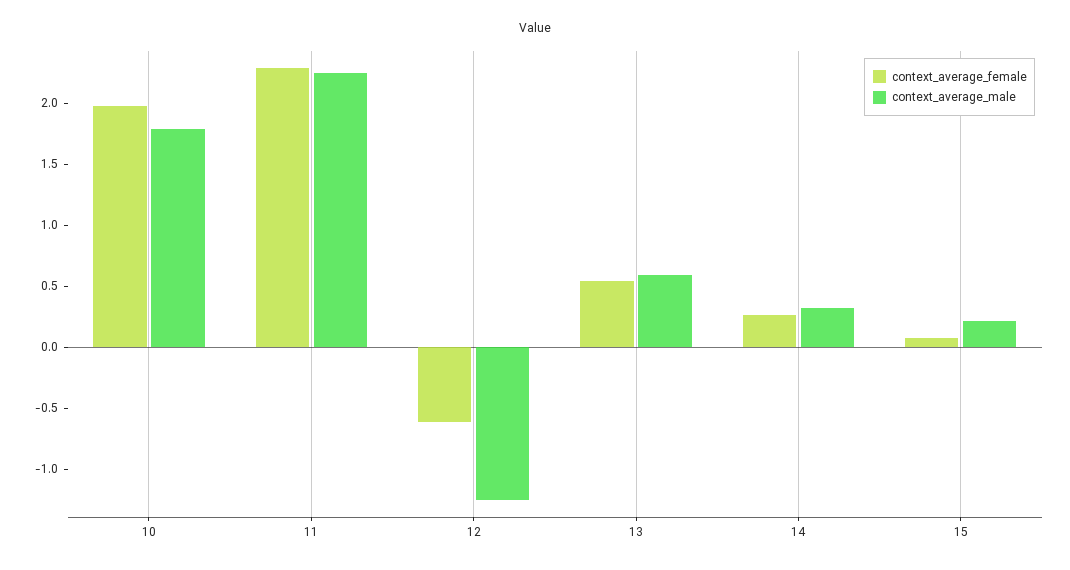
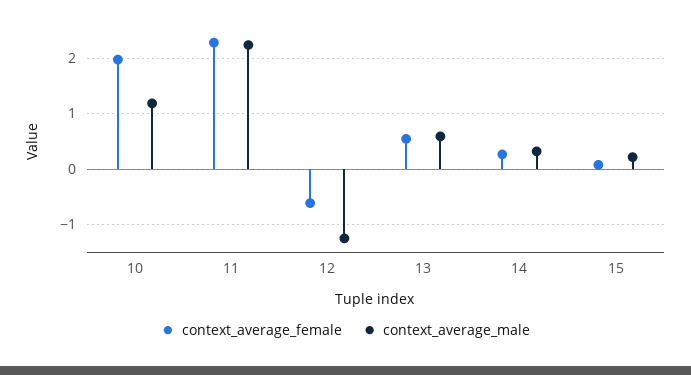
context_average_male, 10: 1.8 -> 1.2

